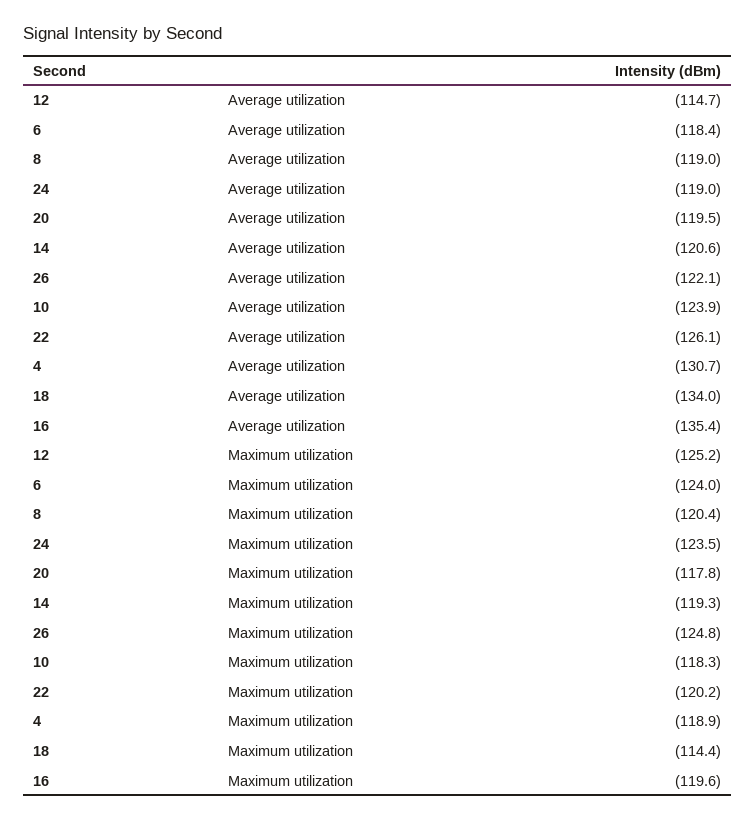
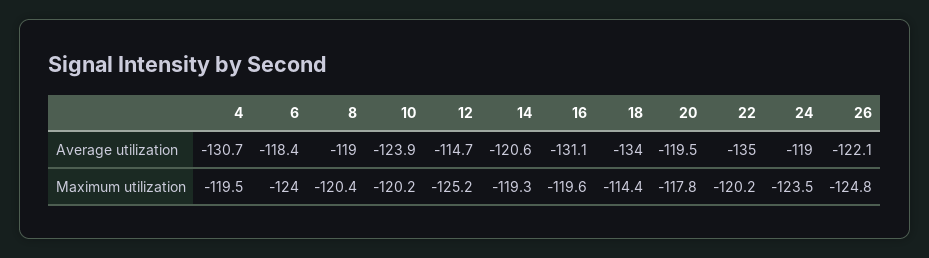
22, Average utilization: -126.1 -> -135
16, Average utilization: -135.4 -> -131.1
10, Maximum utilization: -118.3 -> -120.2
4, Maximum utilization: -118.9 -> -119.5

